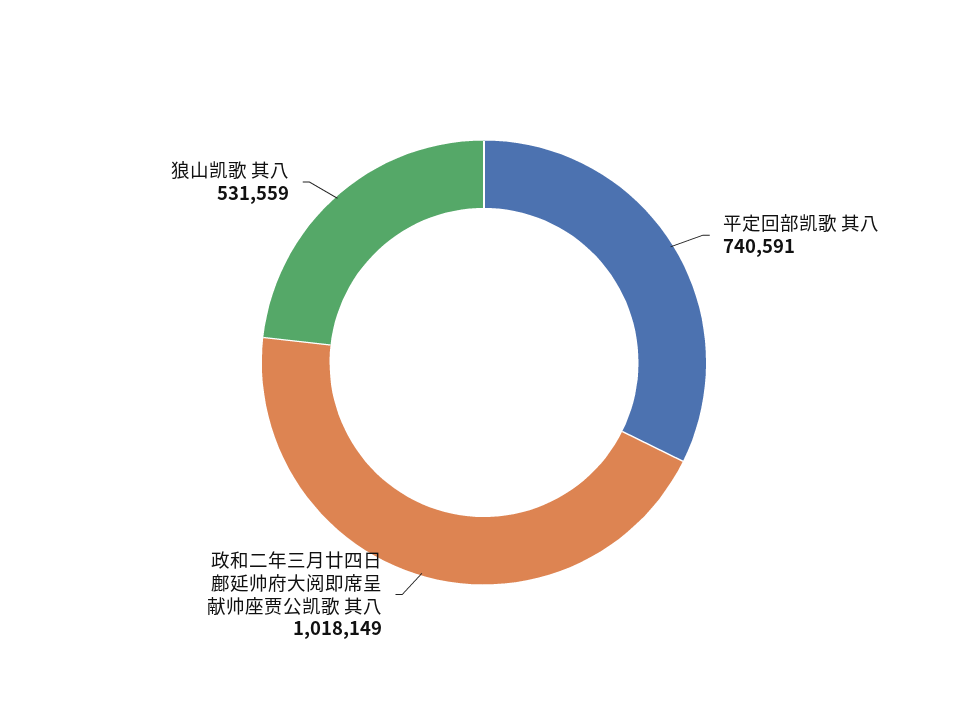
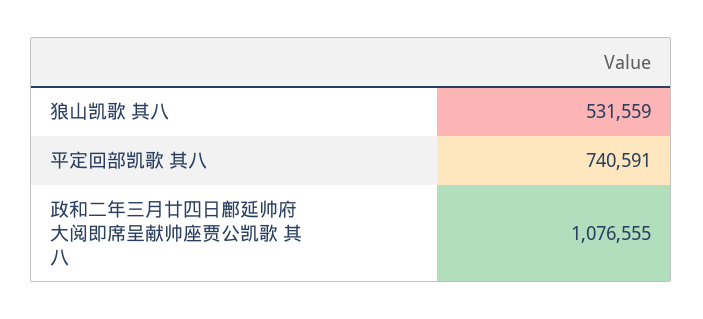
政和二年三月廿四日鄜延帅府大阅即席呈献帅座贾公凯歌 其八: 1018149 -> 1076555

